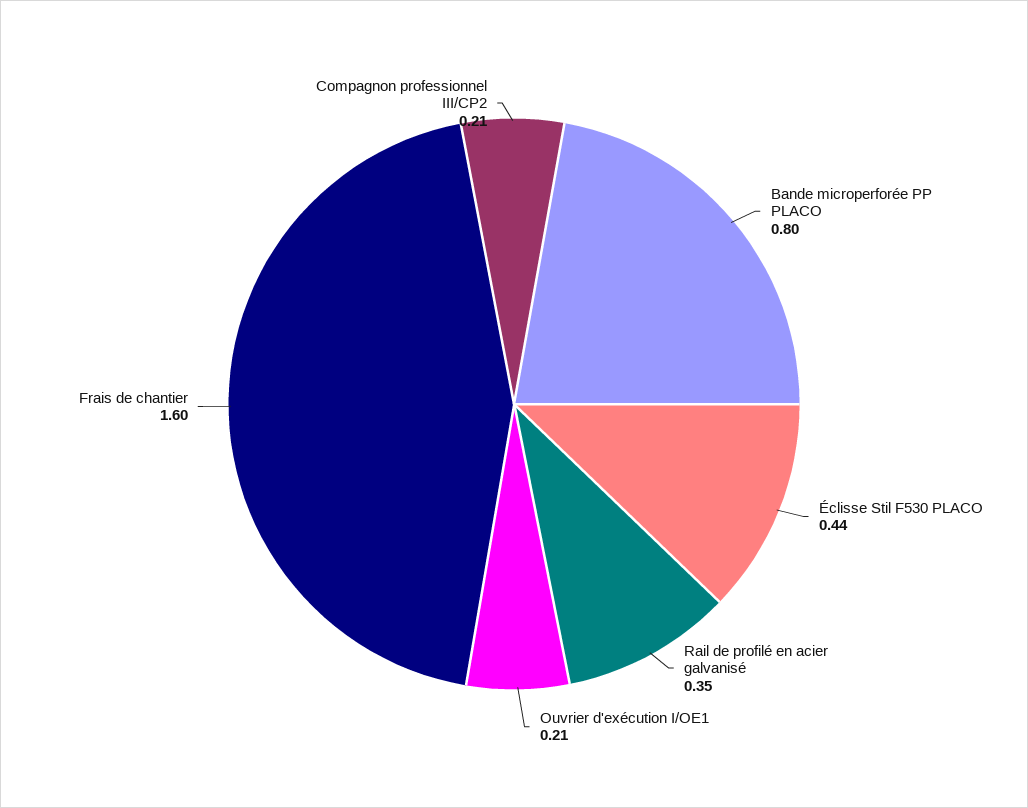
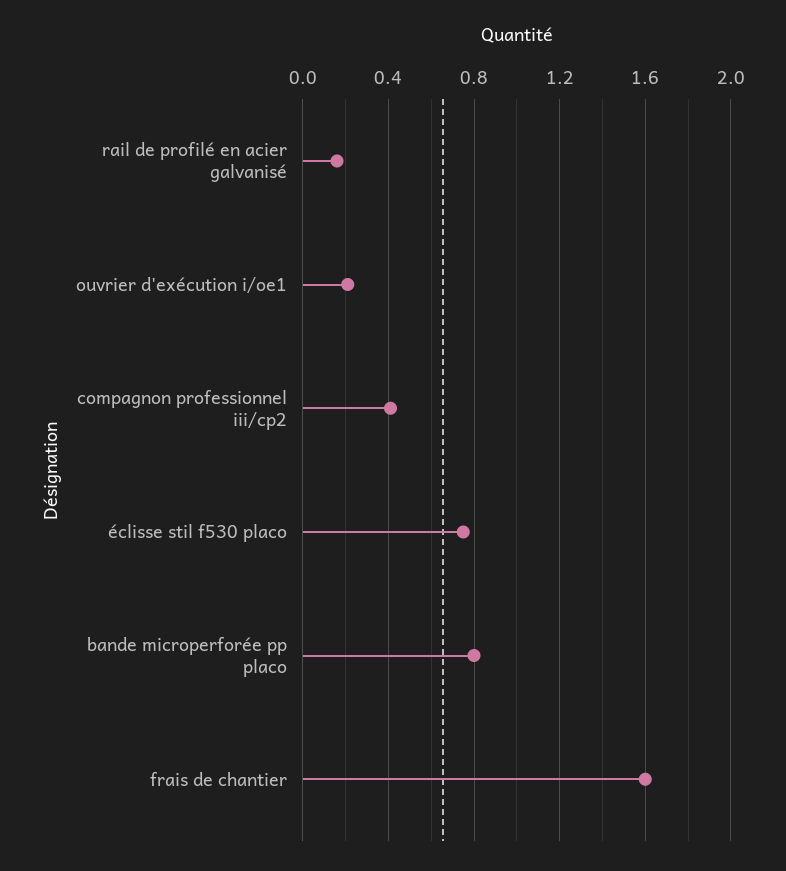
Éclisse Stil F530 PLACO: 0.44 -> 0.75
Rail de profilé en acier galvanisé: 0.35 -> 0.15
Compagnon professionnel III/CP2: 0.21 -> 0.4

